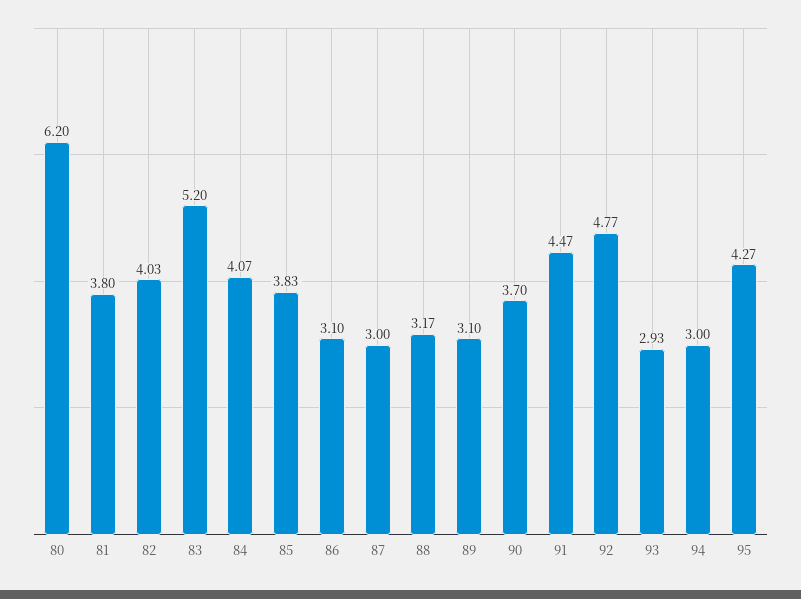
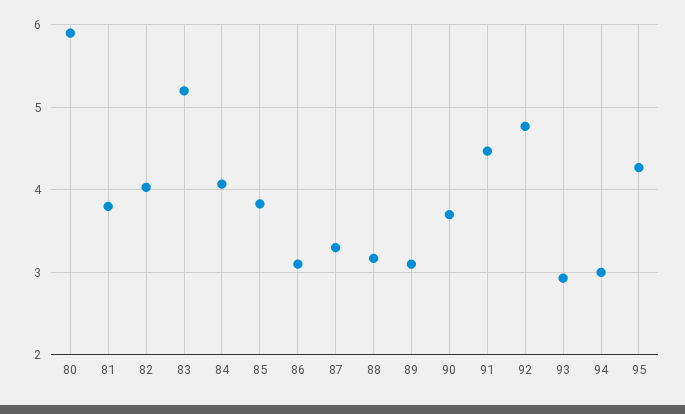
80: 6.2 -> 5.9
87: 3 -> 3.3

